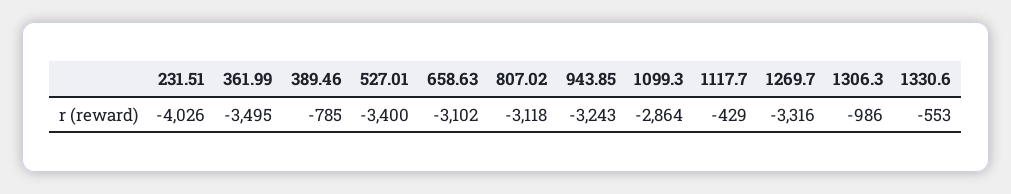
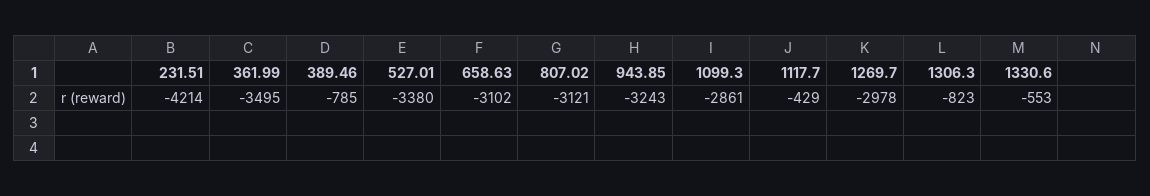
231.51: -4026 -> -4214
527.01: -3400 -> -3380
807.02: -3118 -> -3121
1099.3: -2864 -> -2861
1269.7: -3316 -> -2978
1306.3: -986 -> -823

